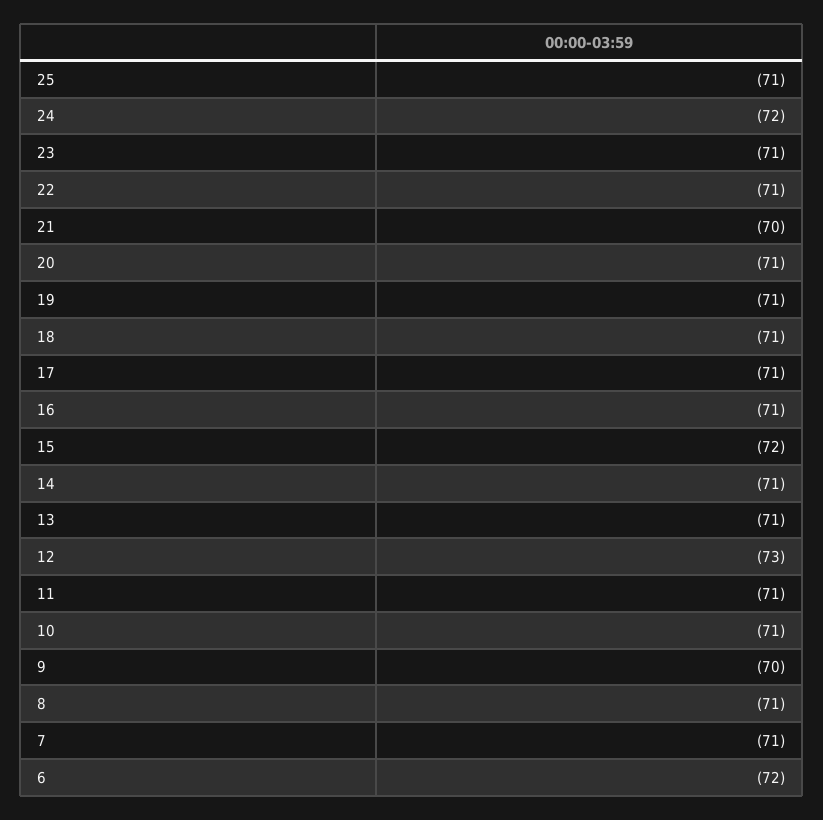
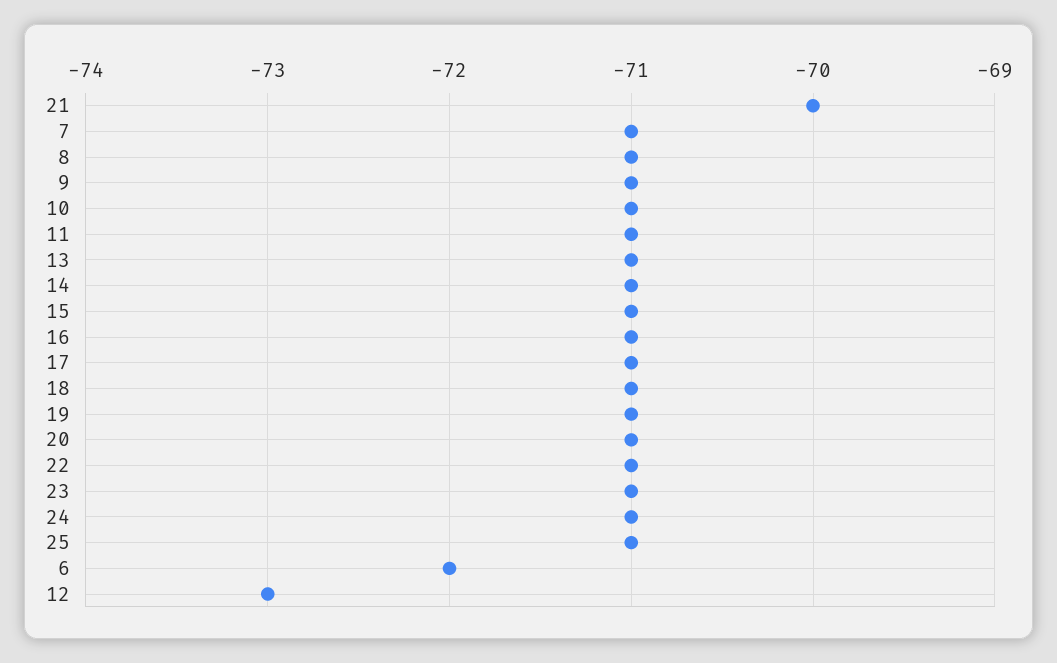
24: -72 -> -71
15: -72 -> -71
9: -70 -> -71

